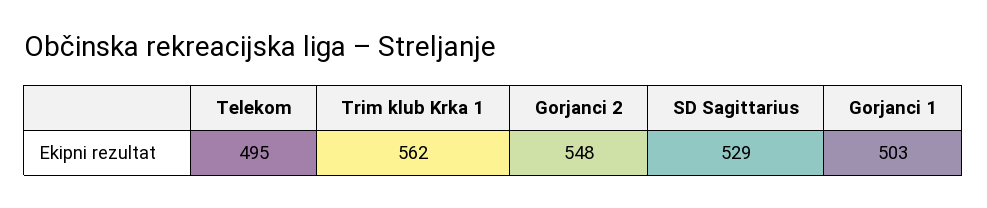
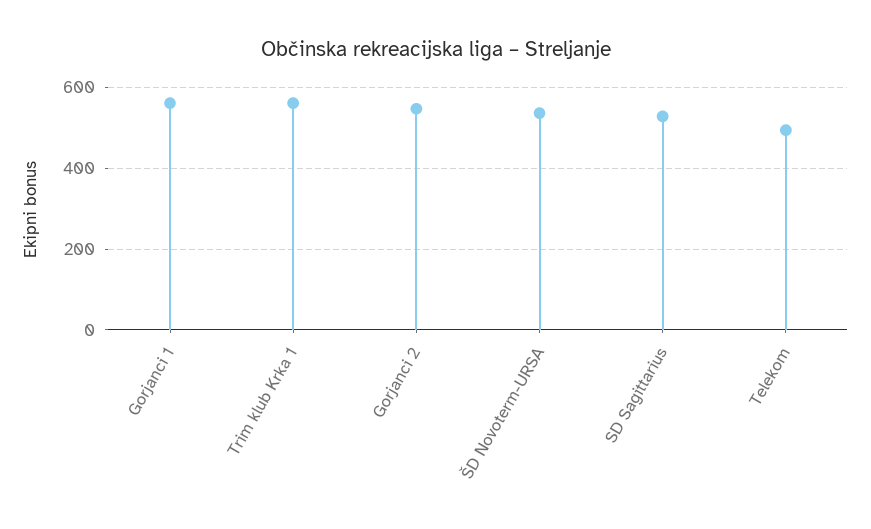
Gorjanci 1: 503 -> 560
ŠD Novoterm-URSA: none -> 540

